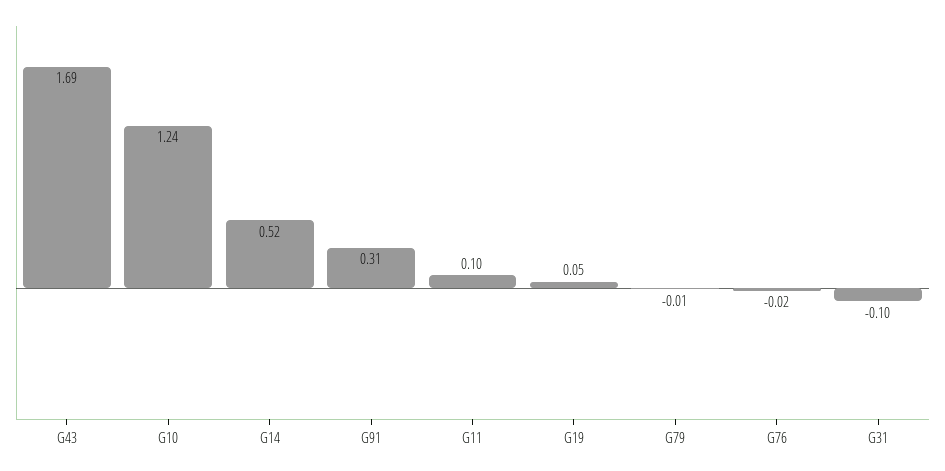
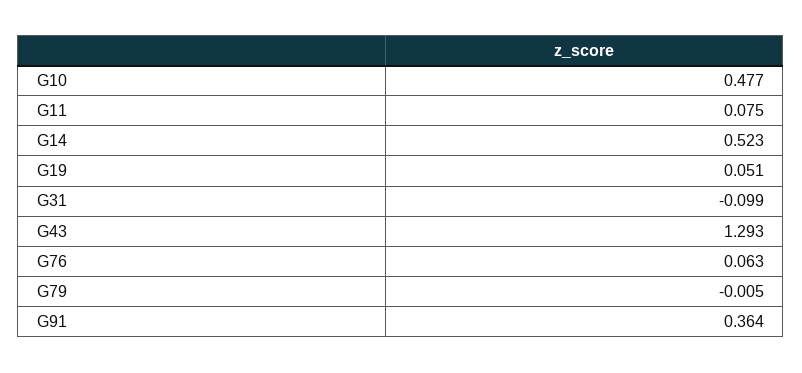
G43: 1.69 -> 1.293
G10: 1.24 -> 0.477
G91: 0.31 -> 0.364
G11: 0.1 -> 0.075
G76: -0.02 -> 0.063

